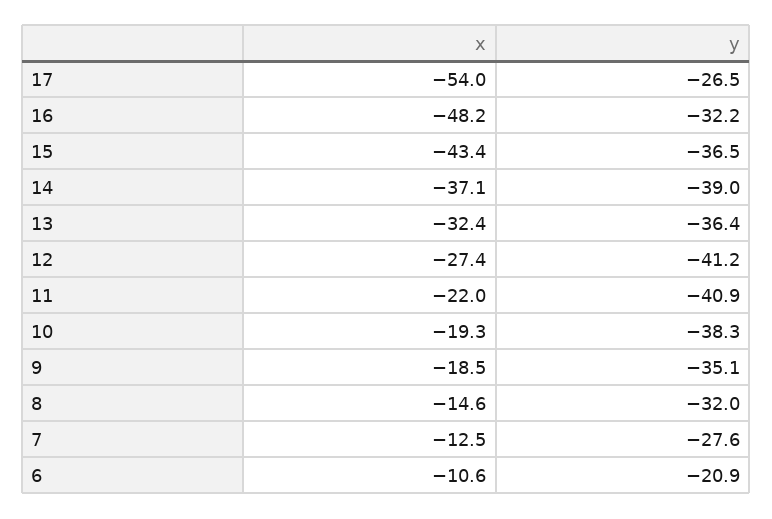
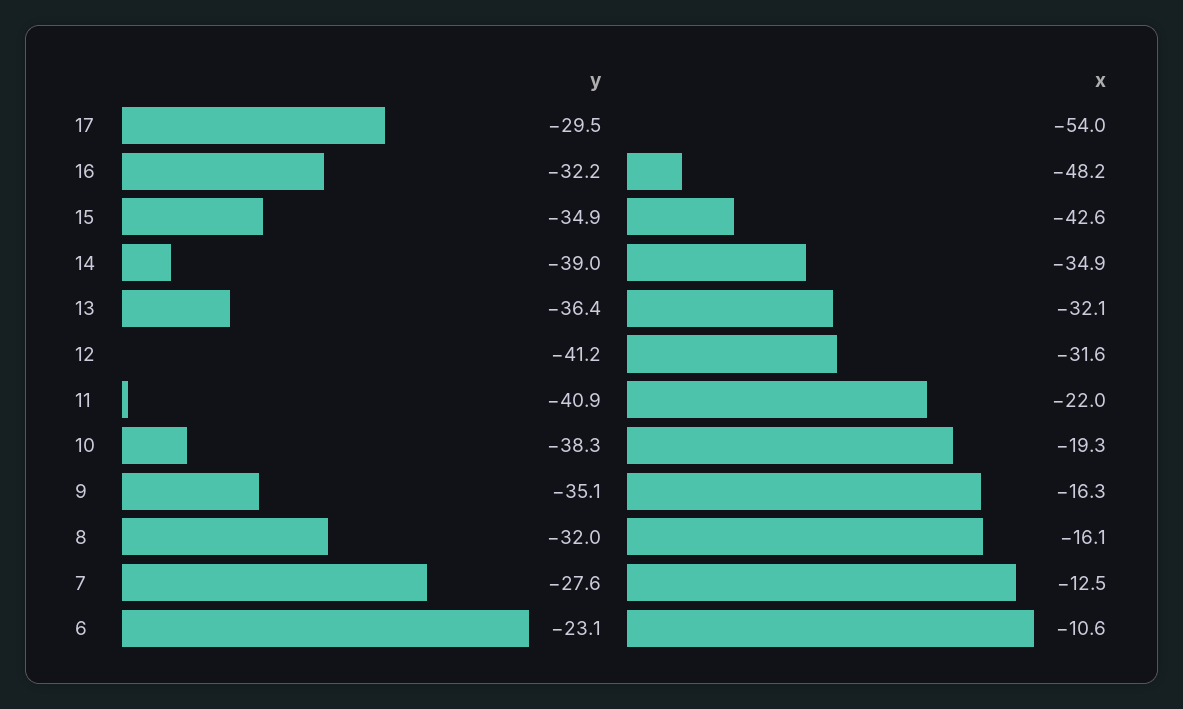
y, 17: -26.5 -> -29.5
x, 15: -43.4 -> -42.6
y, 15: -36.5 -> -34.9
x, 14: -37.1 -> -34.9
x, 13: -32.4 -> -32.1
x, 12: -27.4 -> -31.6
x, 9: -18.5 -> -16.3
x, 8: -14.6 -> -16.1
y, 6: -20.9 -> -23.1

